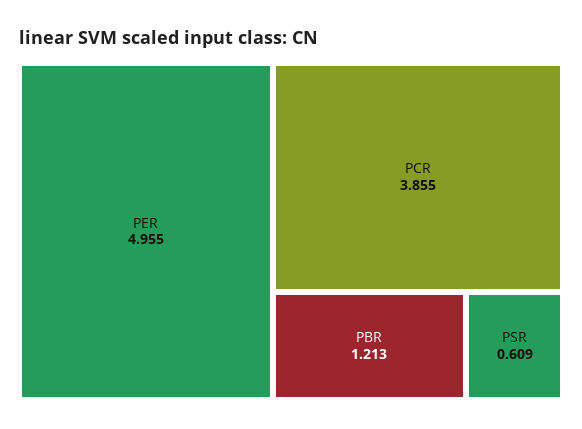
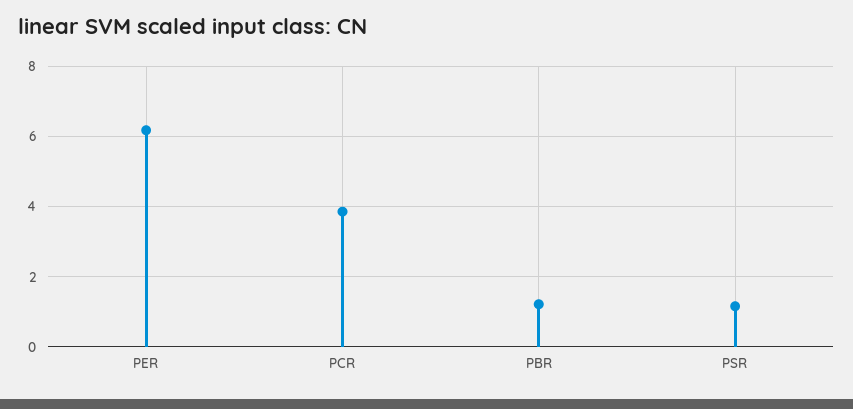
PER: 4.955 -> 6.2
PSR: 0.609 -> 1.2

